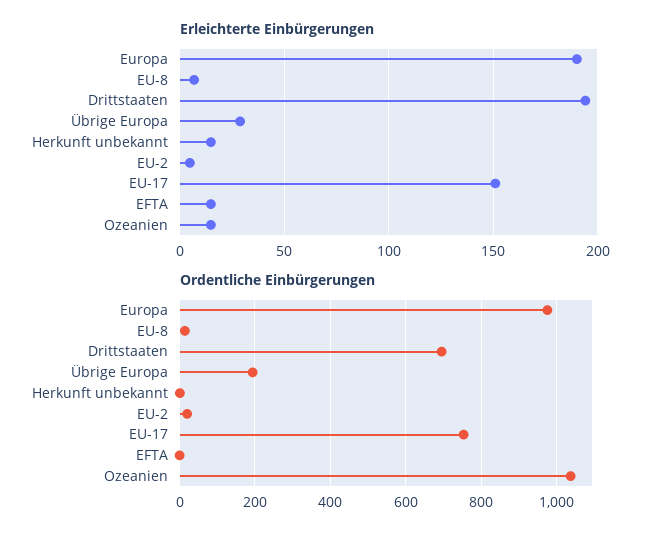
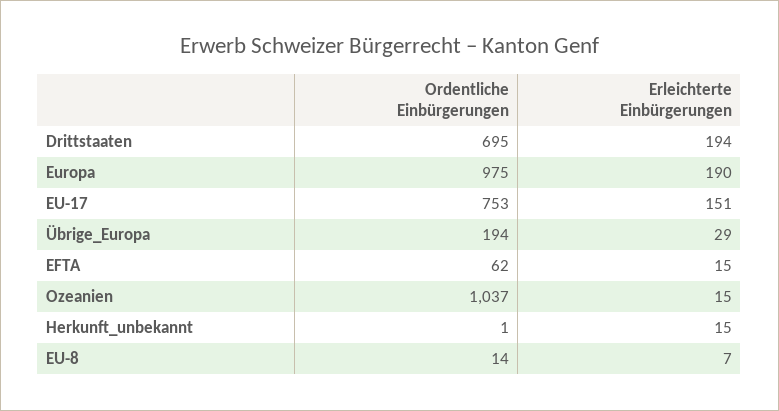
Erleichterte Einbürgerungen, EU-2: 5 -> none
Ordentliche Einbürgerungen, EU-2: 20 -> none
Ordentliche Einbürgerungen, EFTA: 0 -> 62

